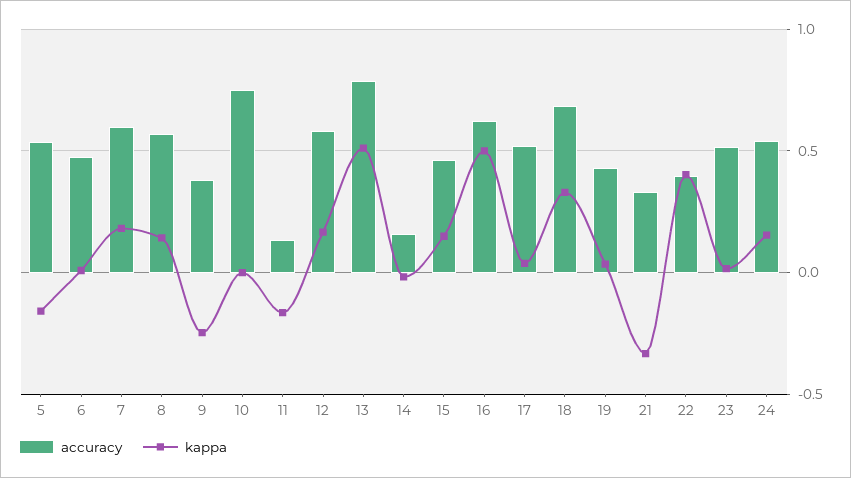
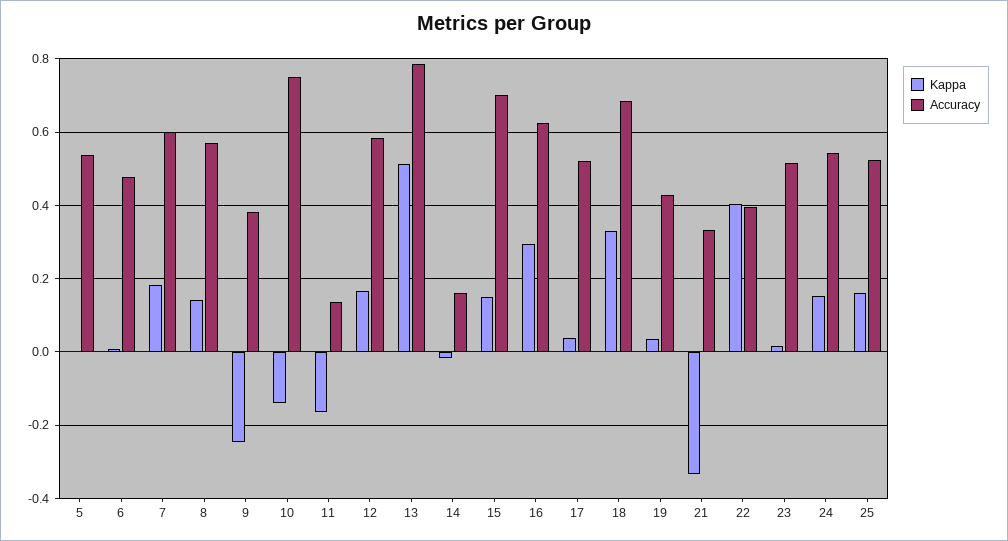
kappa, 5: -0.15 -> 0
kappa, 10: 0 -> -0.14
accuracy, 15: 0.45 -> 0.7
kappa, 16: 0.5 -> 0.3
kappa, 25: none -> 0.16
accuracy, 25: none -> 0.52

